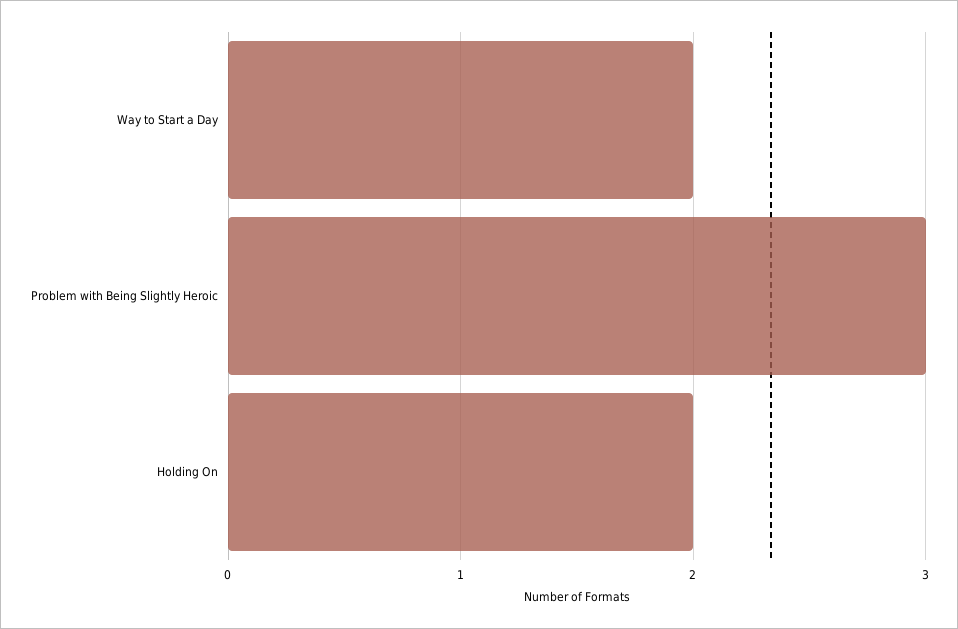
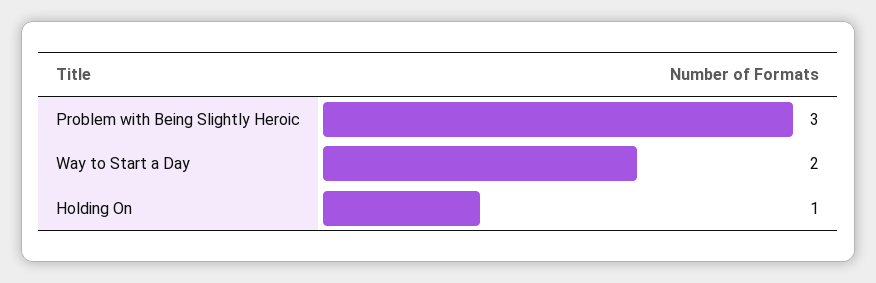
Holding On: 2 -> 1

